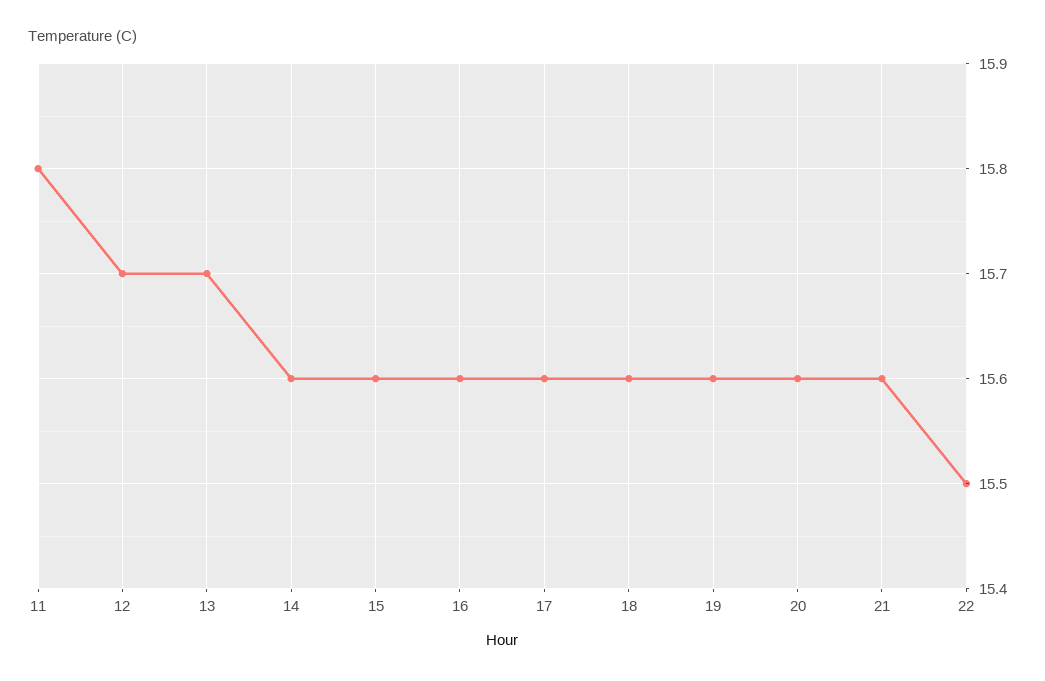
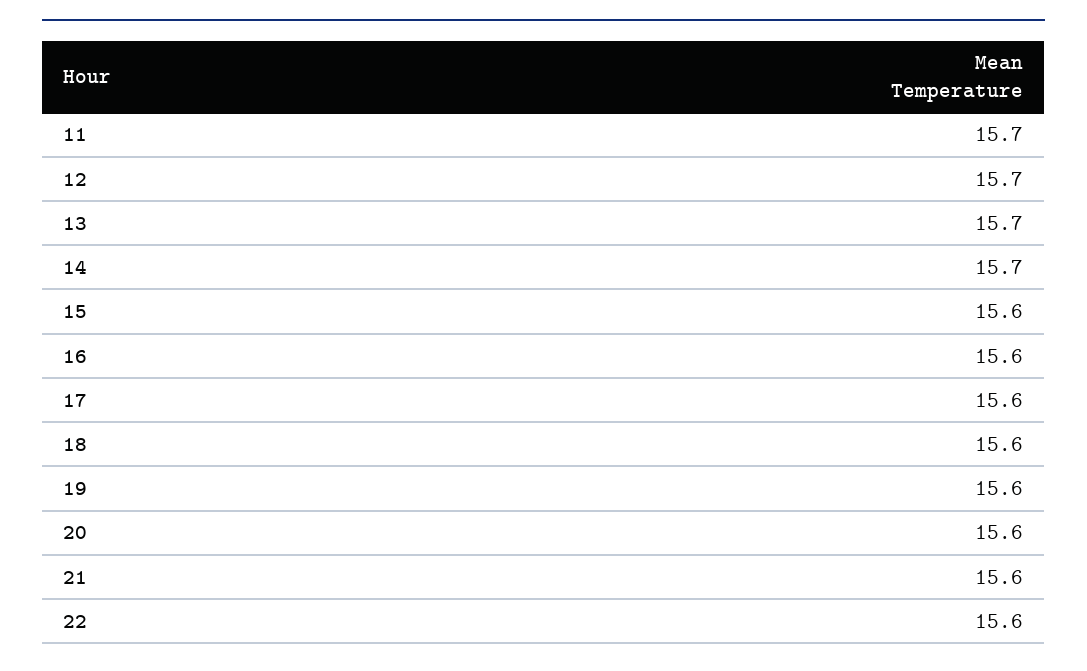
11: 15.8 -> 15.7
14: 15.6 -> 15.7
22: 15.5 -> 15.6

